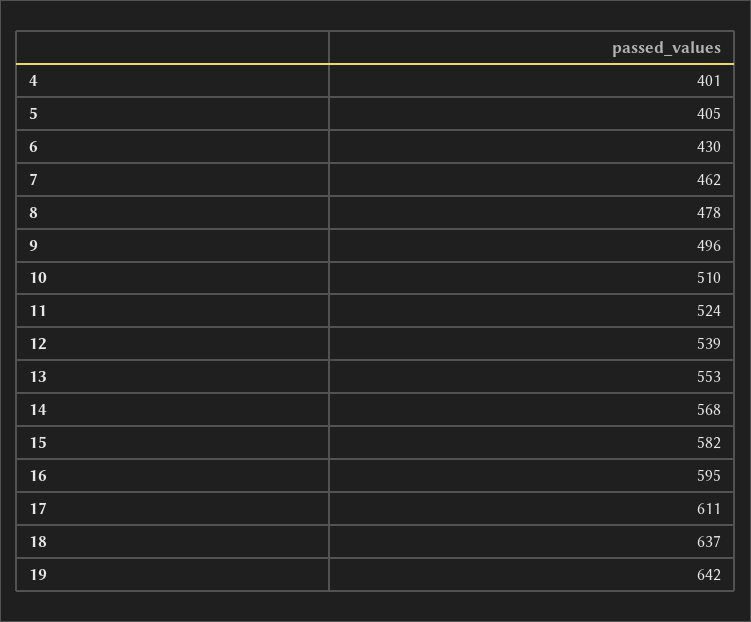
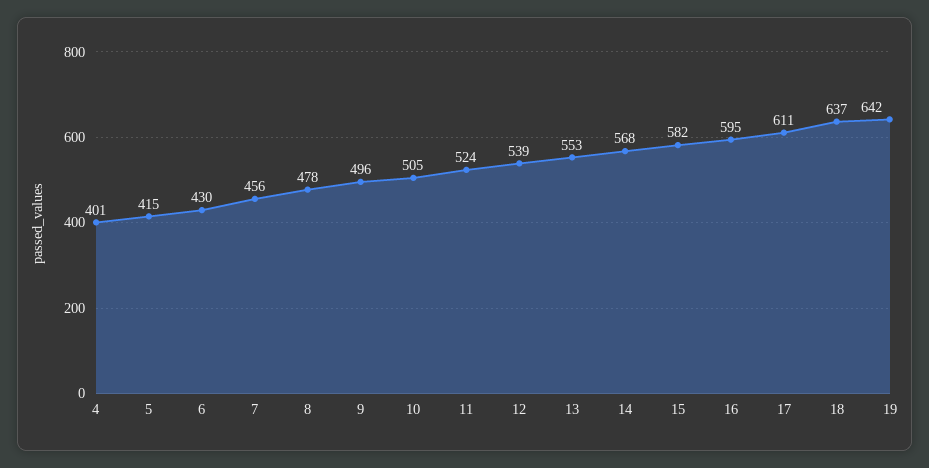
5: 405 -> 415
7: 462 -> 456
10: 510 -> 505

